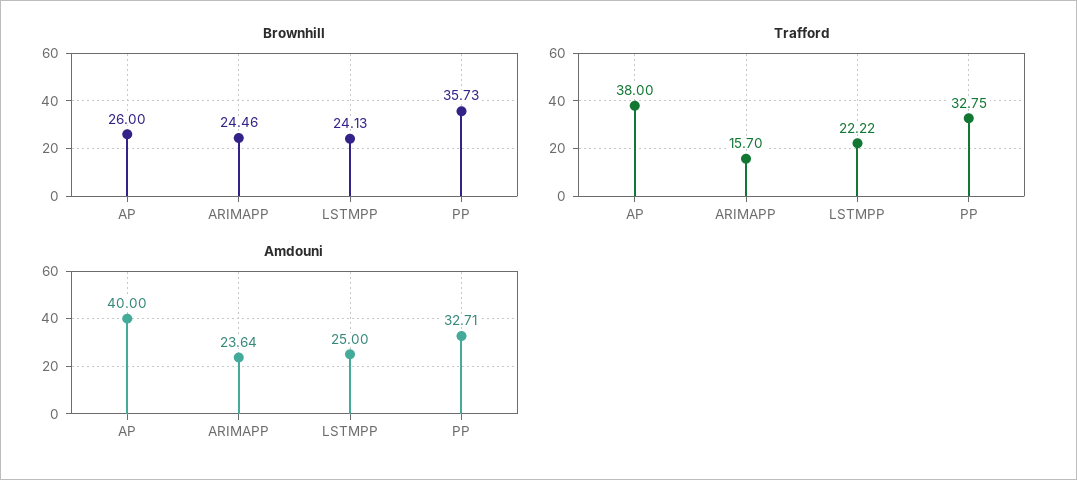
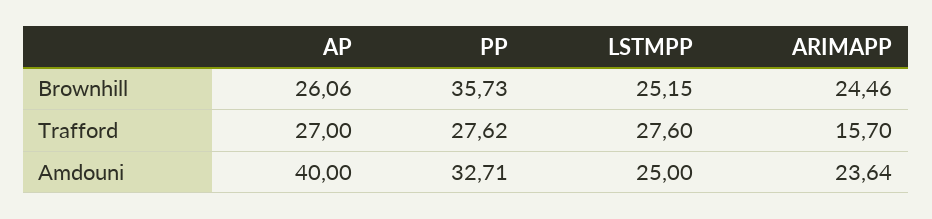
Brownhill, AP: 26 -> 26.06
Brownhill, LSTMPP: 24.13 -> 25.15
Trafford, AP: 38 -> 27
Trafford, LSTMPP: 22.22 -> 27.6
Trafford, PP: 32.75 -> 27.62

